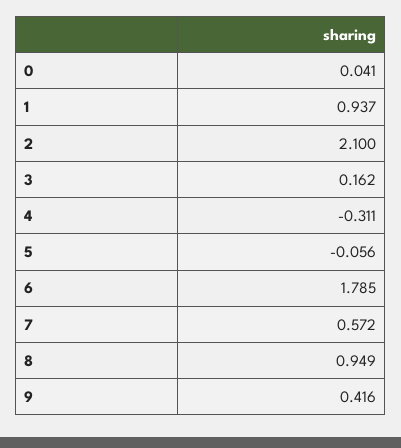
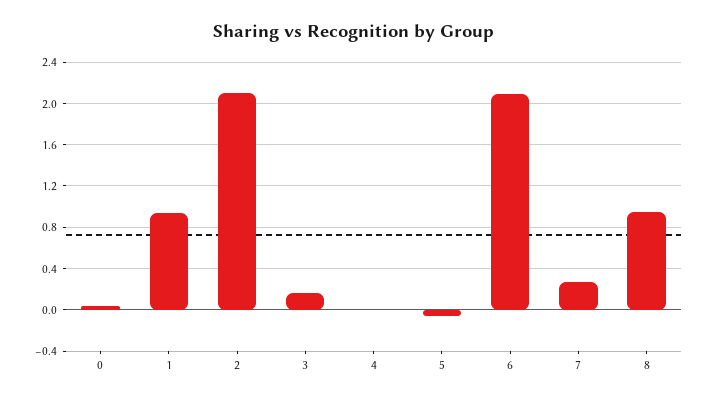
4: -0.311 -> 0
6: 1.785 -> 2.1
7: 0.572 -> 0.3
9: 0.416 -> none

